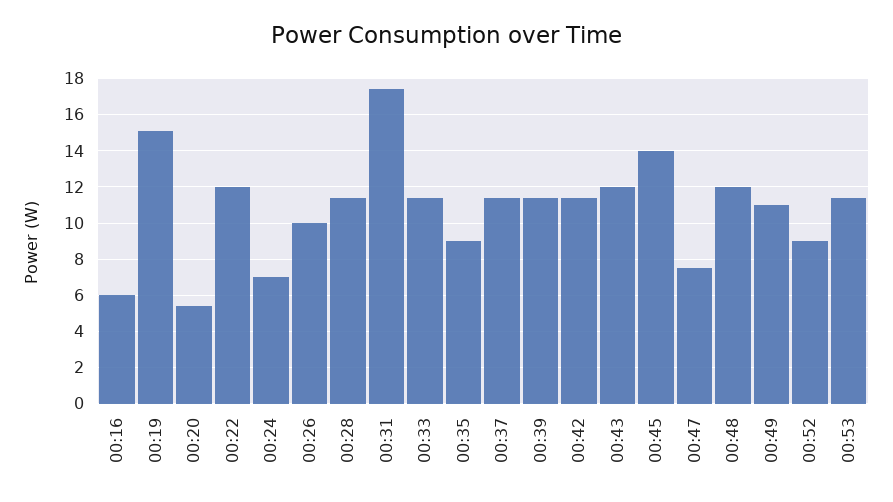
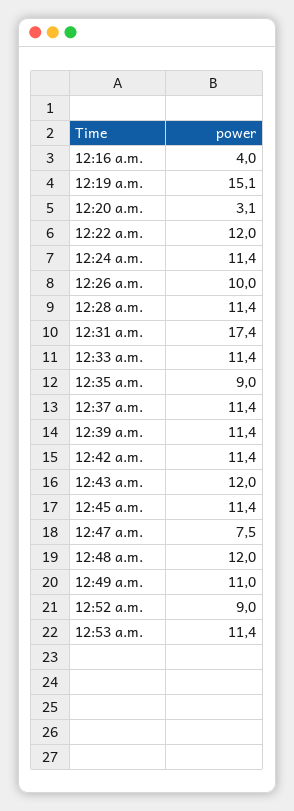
00:16: 6 -> 4
00:20: 5.5 -> 3.1
00:24: 7 -> 11.4
00:45: 14 -> 11.4

